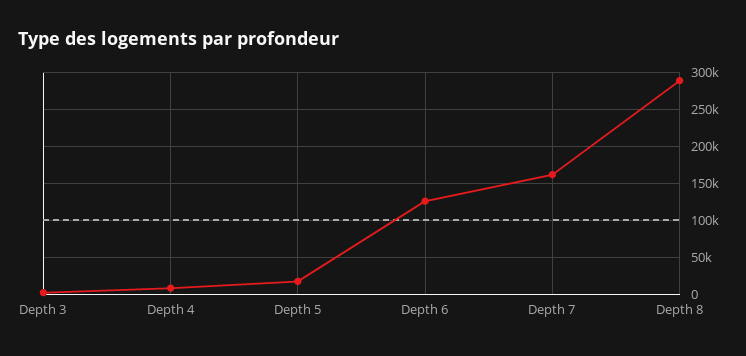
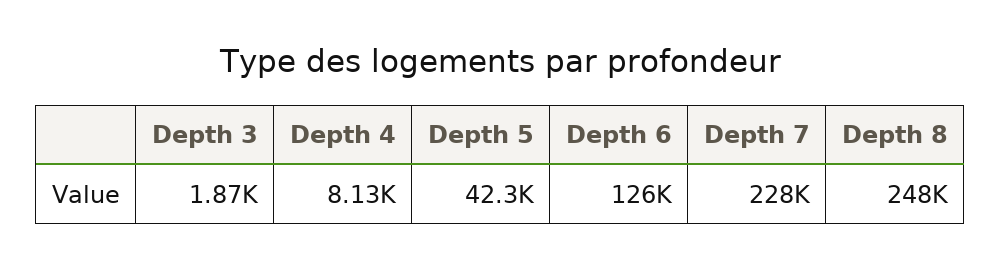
Depth 5: 20000 -> 42300
Depth 7: 160000 -> 228000
Depth 8: 290000 -> 248000

